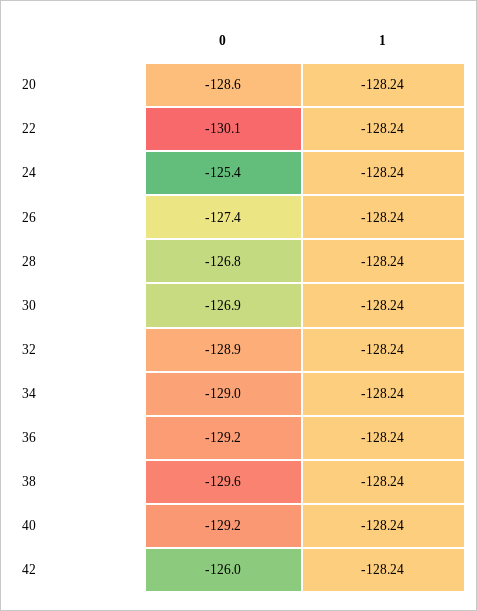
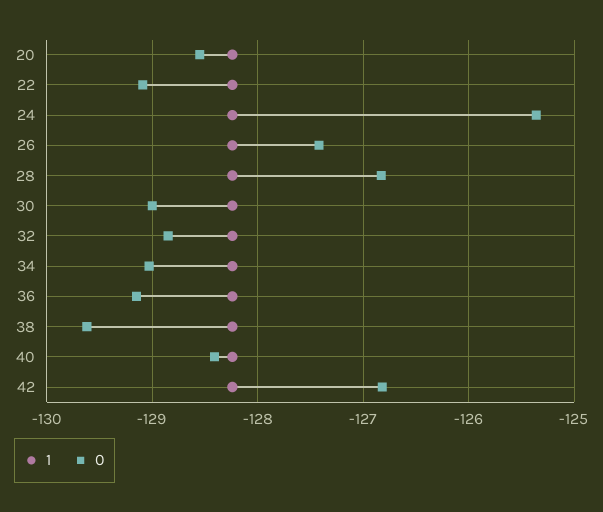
0, 22: -130.1 -> -129.1
0, 30: -126.9 -> -129
0, 40: -129.2 -> -128.4
0, 42: -126 -> -126.8

